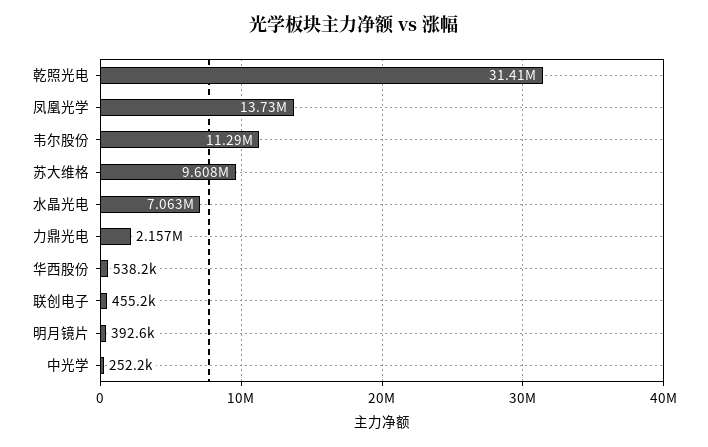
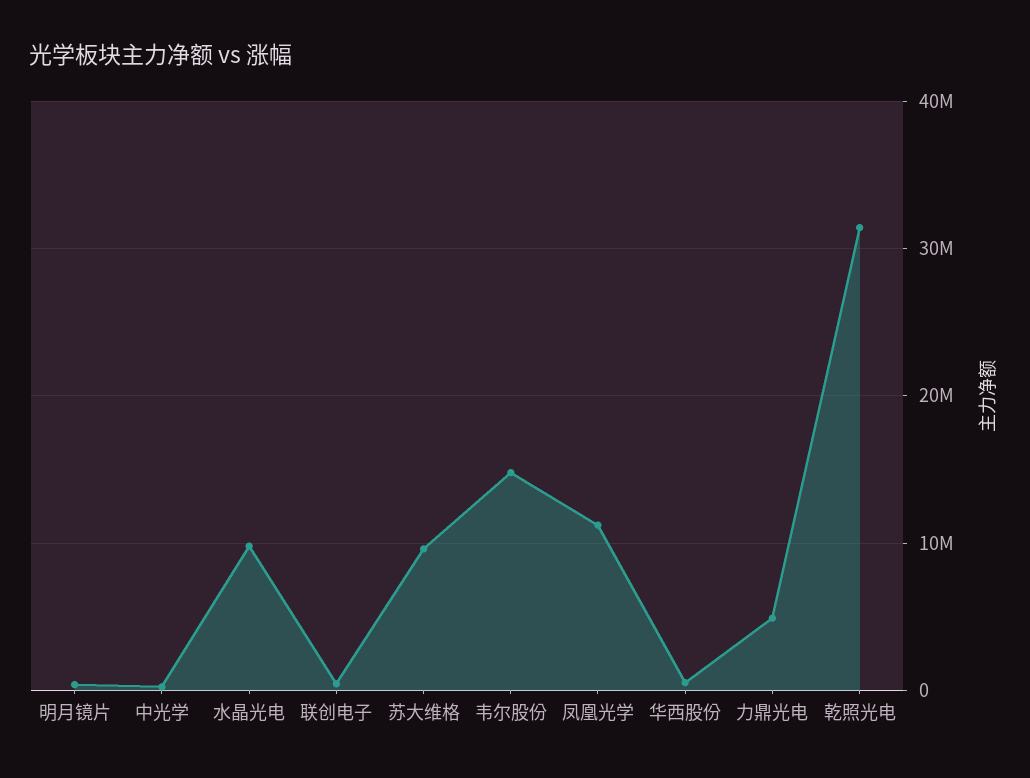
凤凰光学: 13730000 -> 11000000
韦尔股份: 11290000 -> 15000000
水晶光电: 7063000 -> 10000000
力鼎光电: 2157000 -> 5000000

